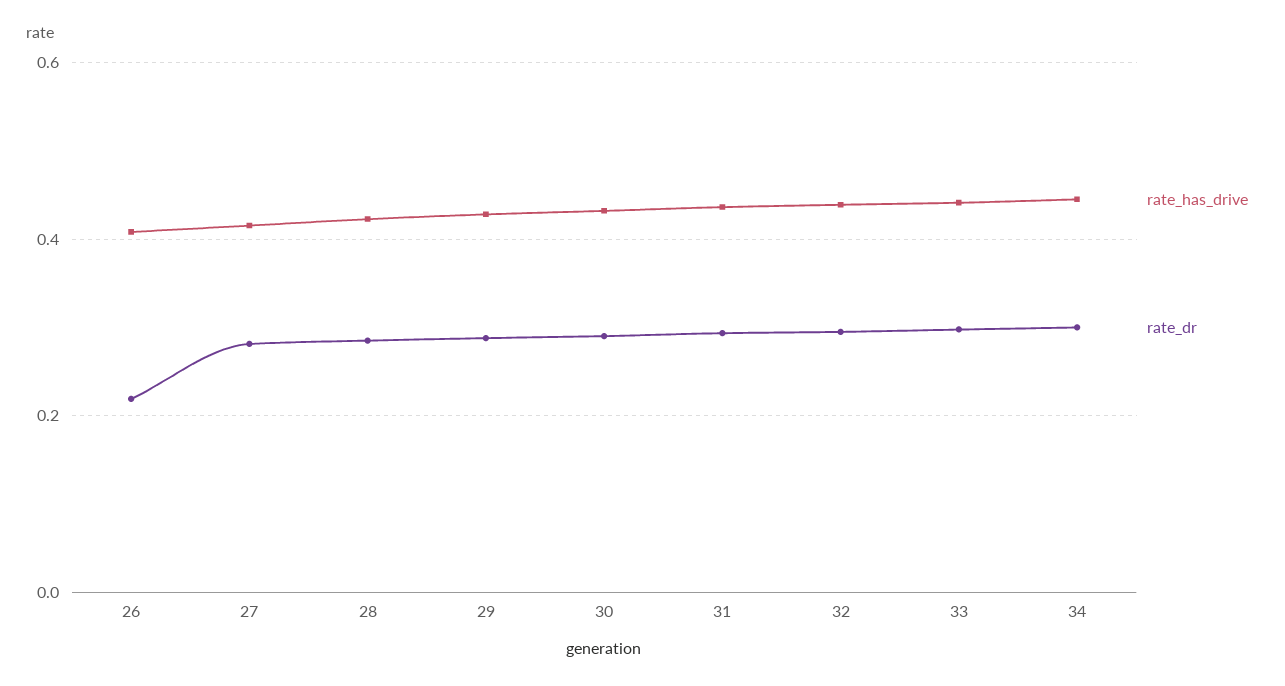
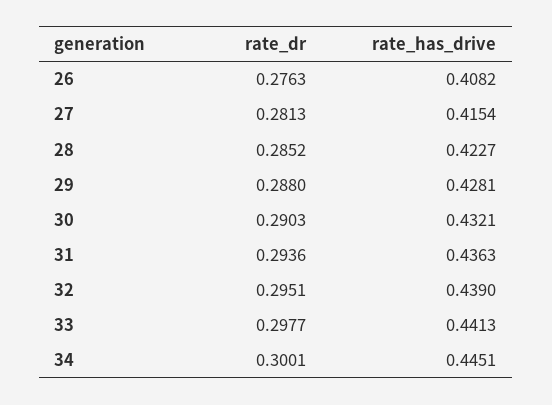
rate_dr, 26: 0.22 -> 0.2763

